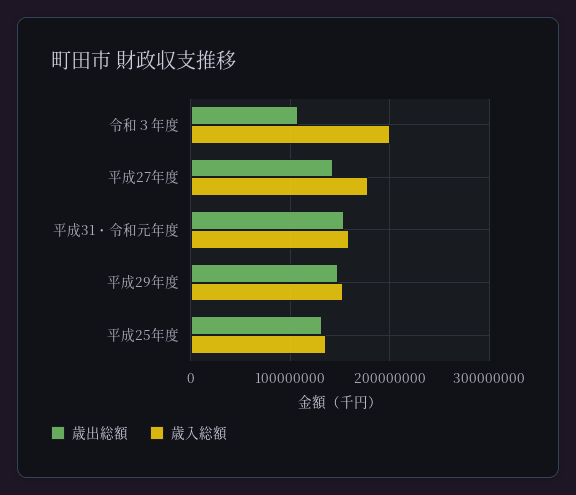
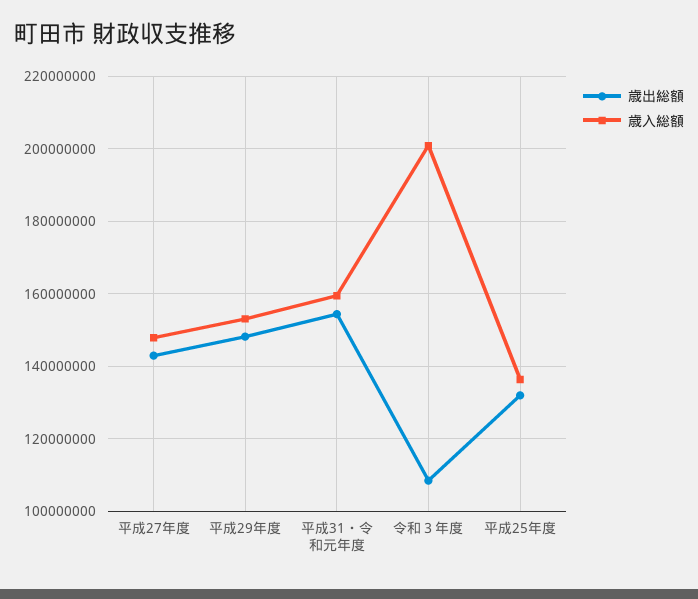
歳入総額, 平成27年度: 180000000 -> 148000000

